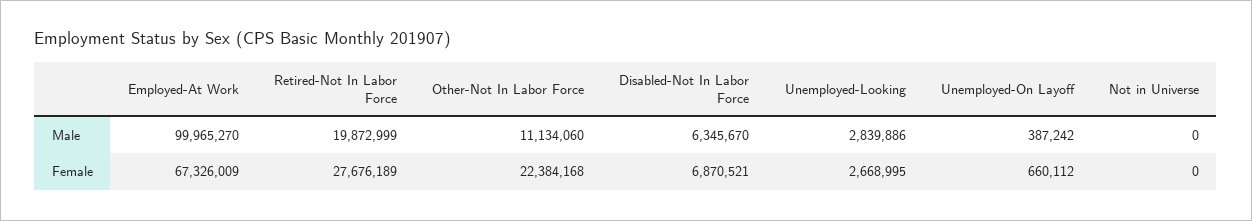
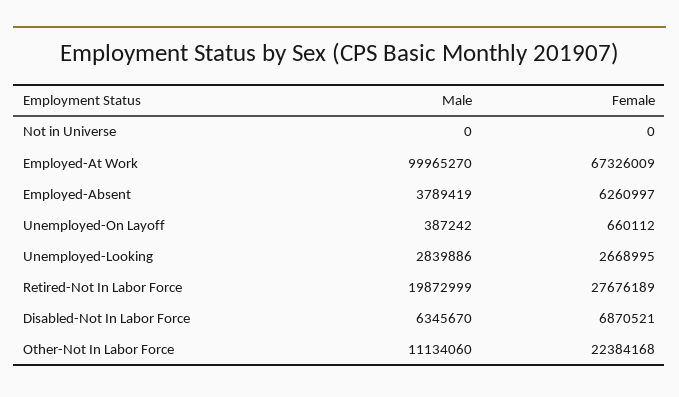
Employed-Absent, Male: none -> 3789419
Employed-Absent, Female: none -> 6260997

